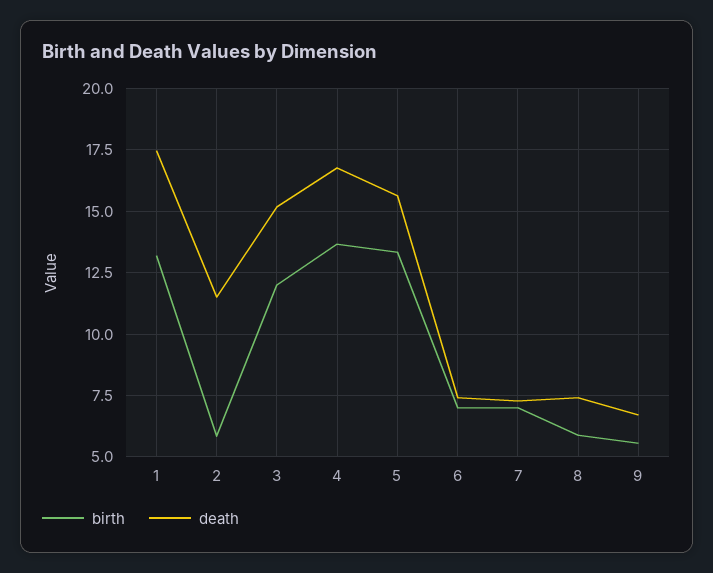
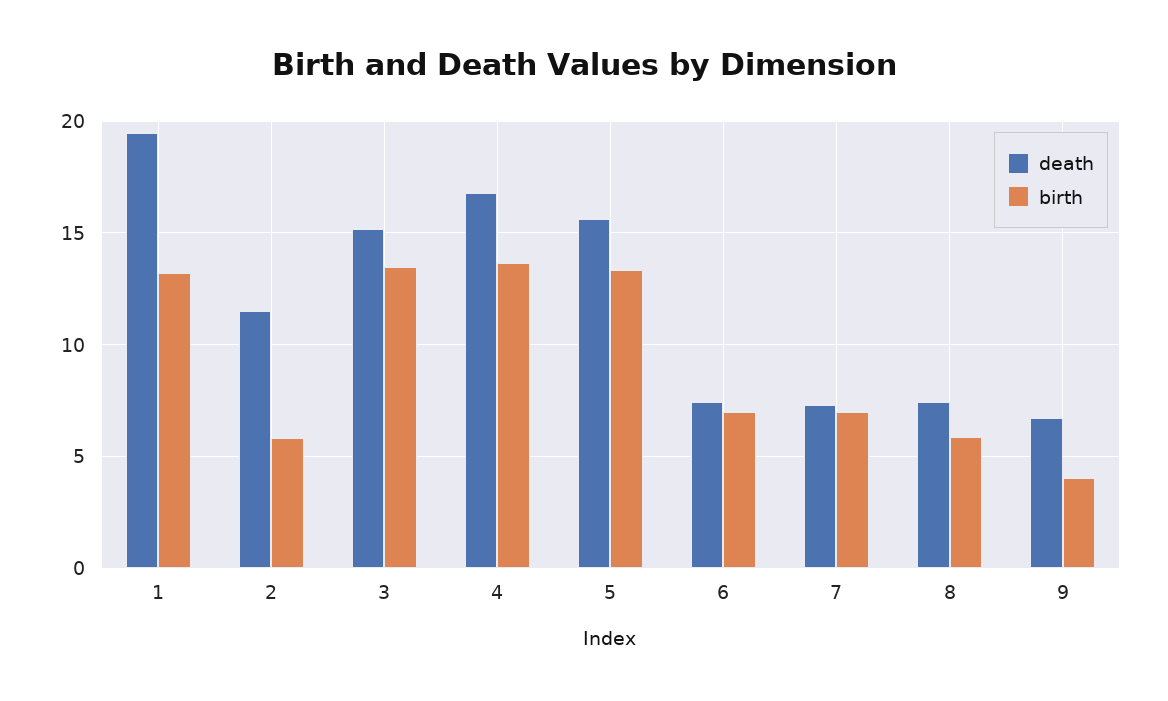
death, 1: 17.5 -> 19.5
birth, 3: 12 -> 13.5
birth, 9: 5.5 -> 4

